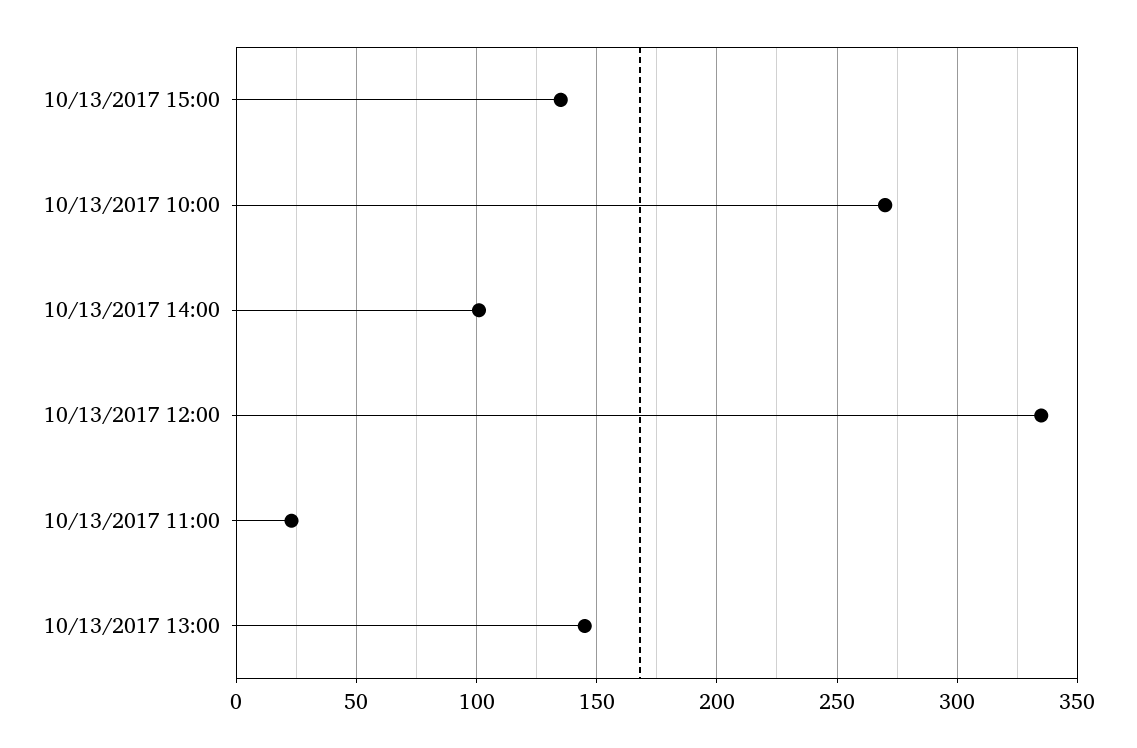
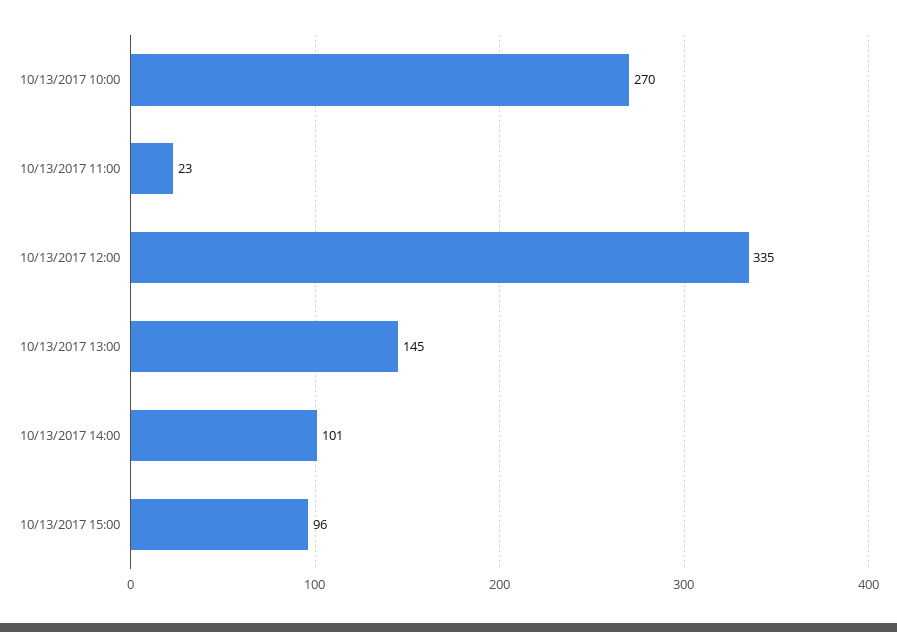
10/13/2017 15:00: 135 -> 96

